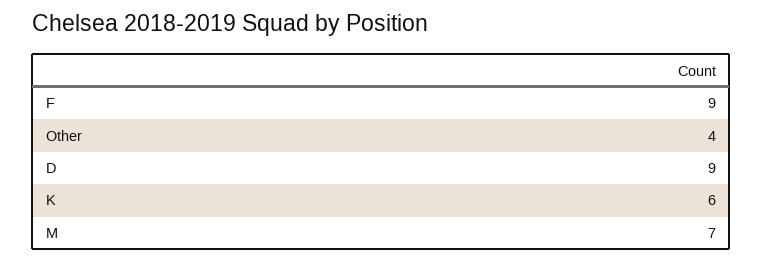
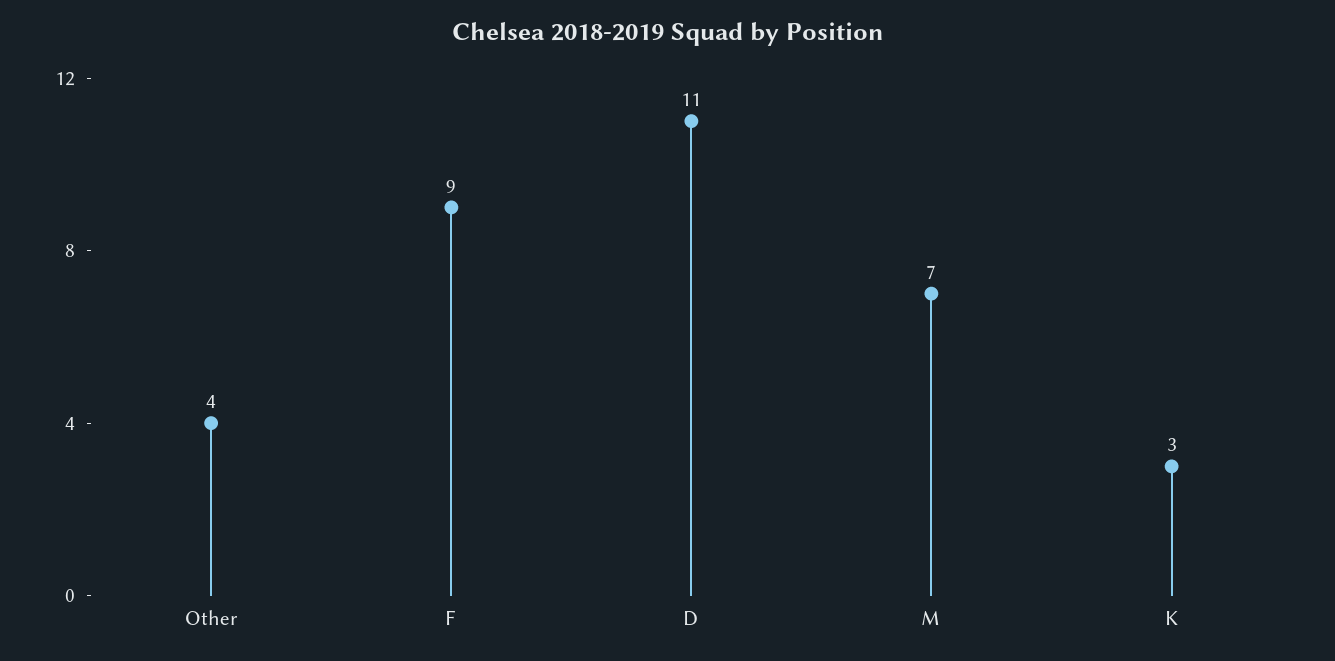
D: 9 -> 11
K: 6 -> 3

